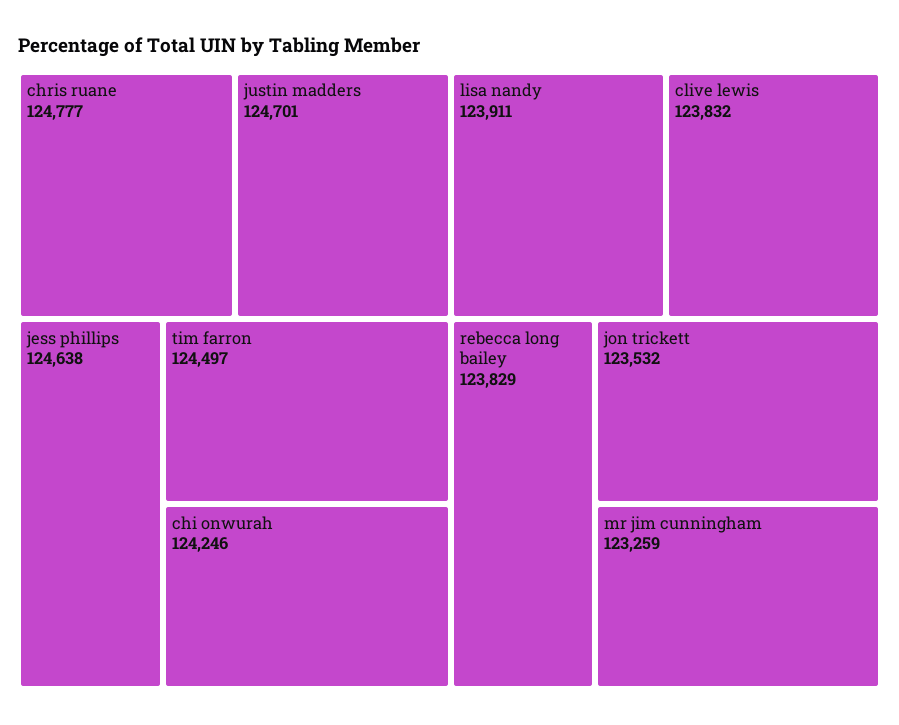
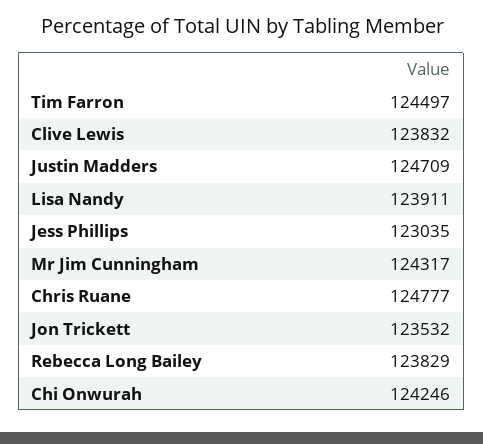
justin madders: 124701 -> 124709
jess phillips: 124638 -> 123035
mr jim cunningham: 123259 -> 124317

